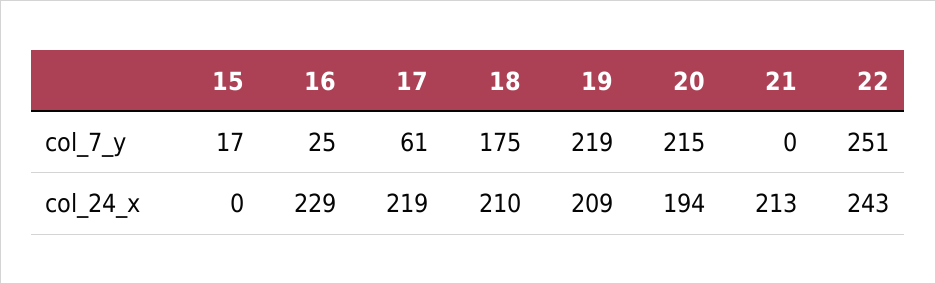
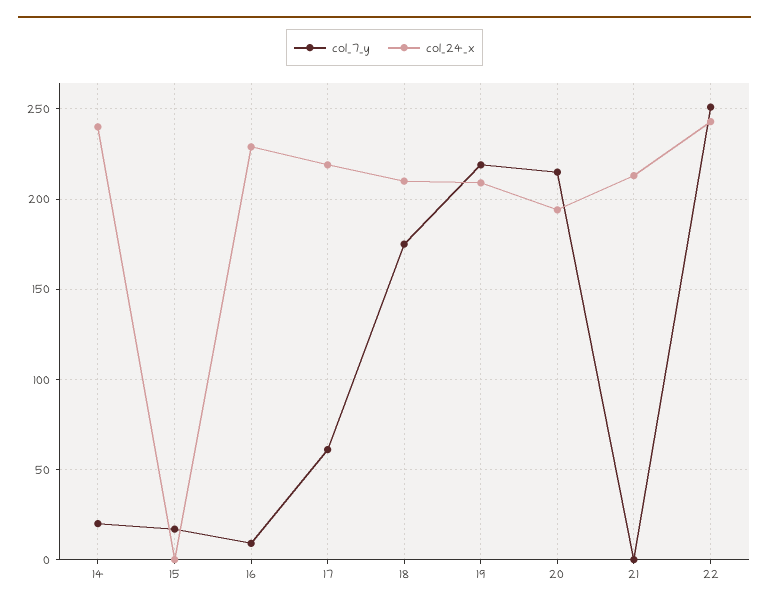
col_7_y, 16: 25 -> 10
col_7_y, 14: none -> 20
col_24_x, 14: none -> 240

